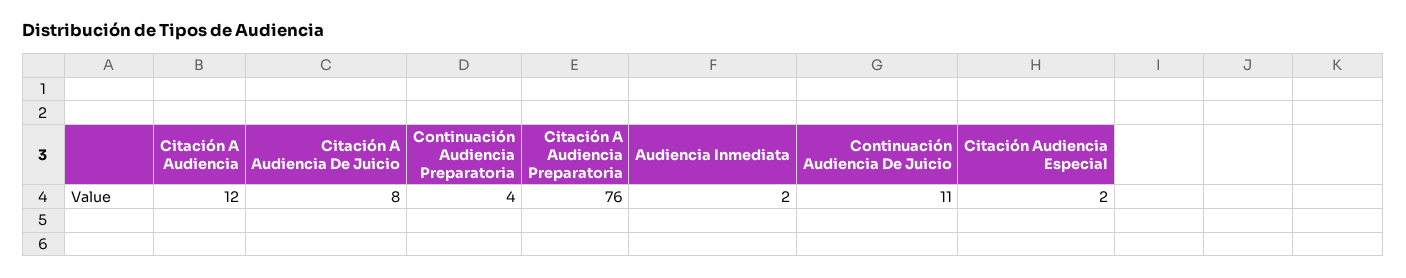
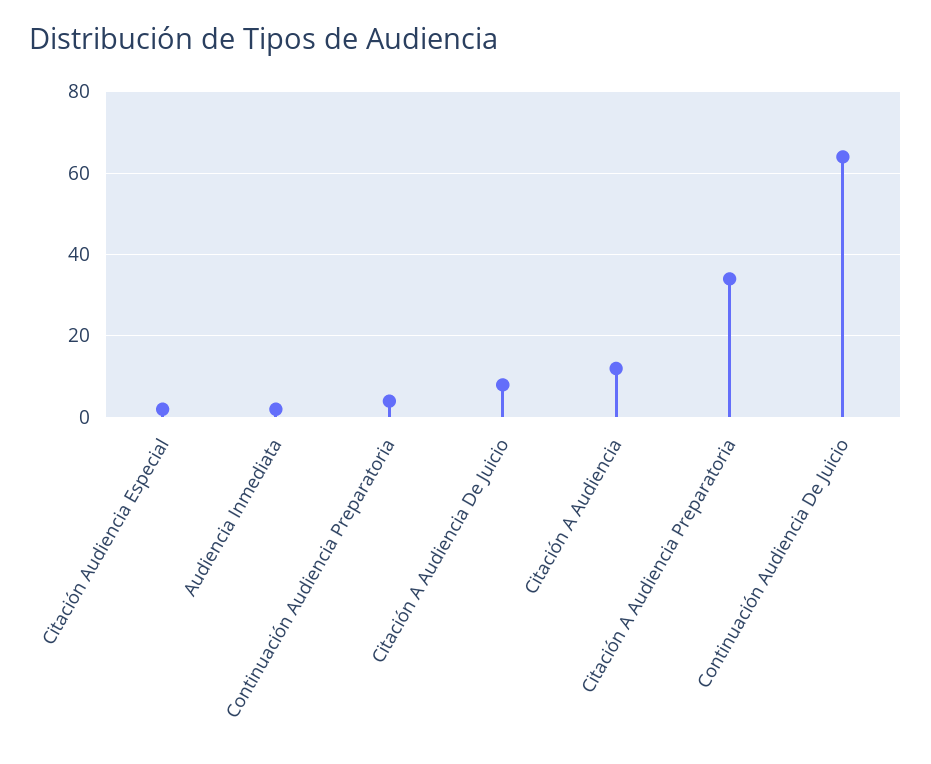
Citación A Audiencia Preparatoria: 76 -> 35
Continuación Audiencia De Juicio: 11 -> 65

